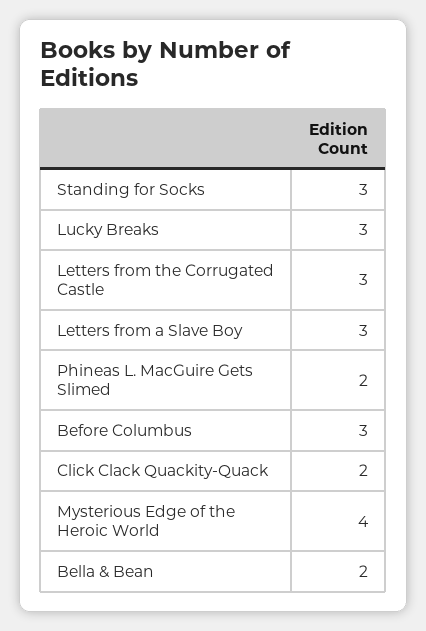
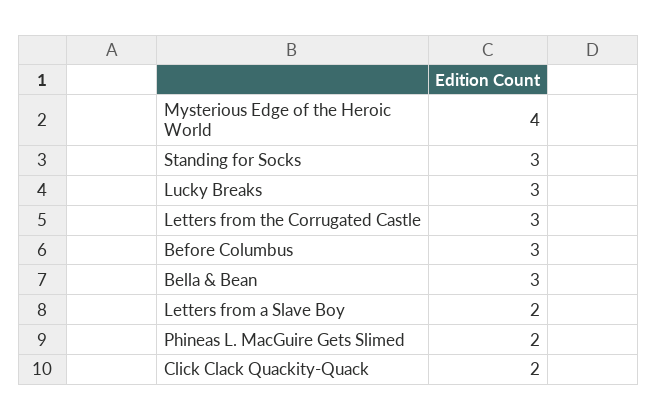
Letters from a Slave Boy: 3 -> 2
Bella & Bean: 2 -> 3

